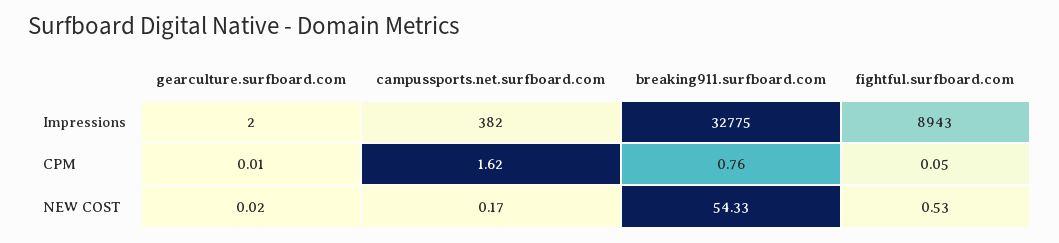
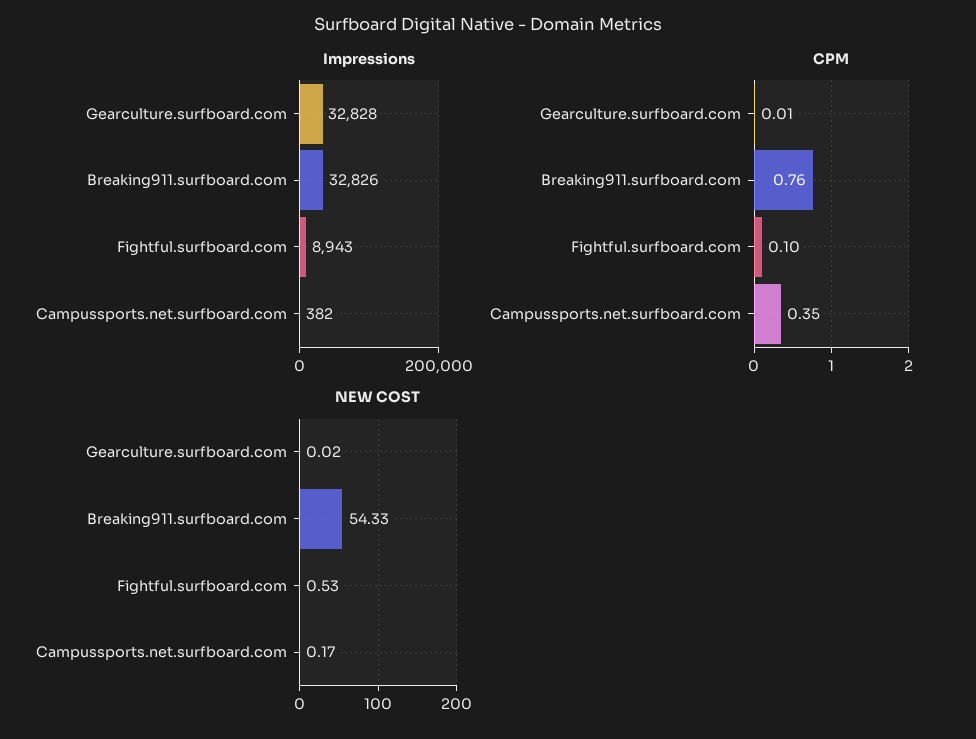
Impressions, gearculture.surfboard.com: 2 -> 32828
Impressions, breaking911.surfboard.com: 32775 -> 32826
CPM, campussports.net.surfboard.com: 1.62 -> 0.35
CPM, fightful.surfboard.com: 0.05 -> 0.1

